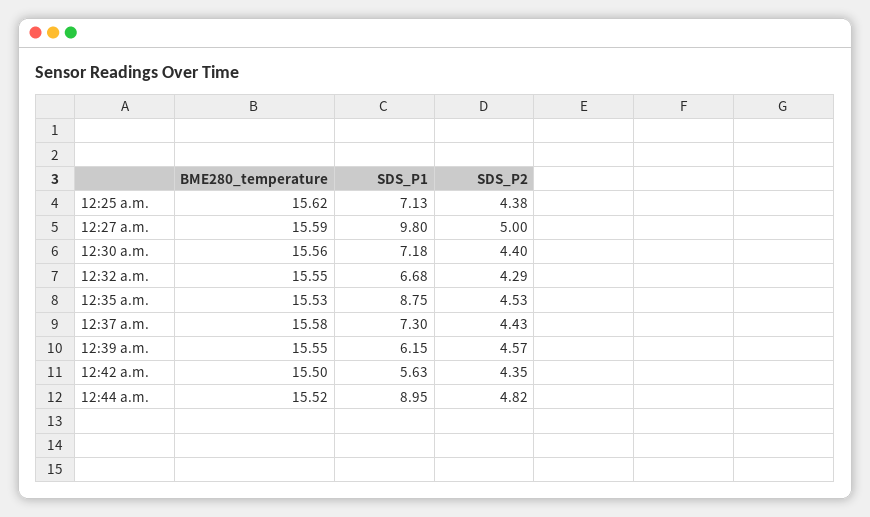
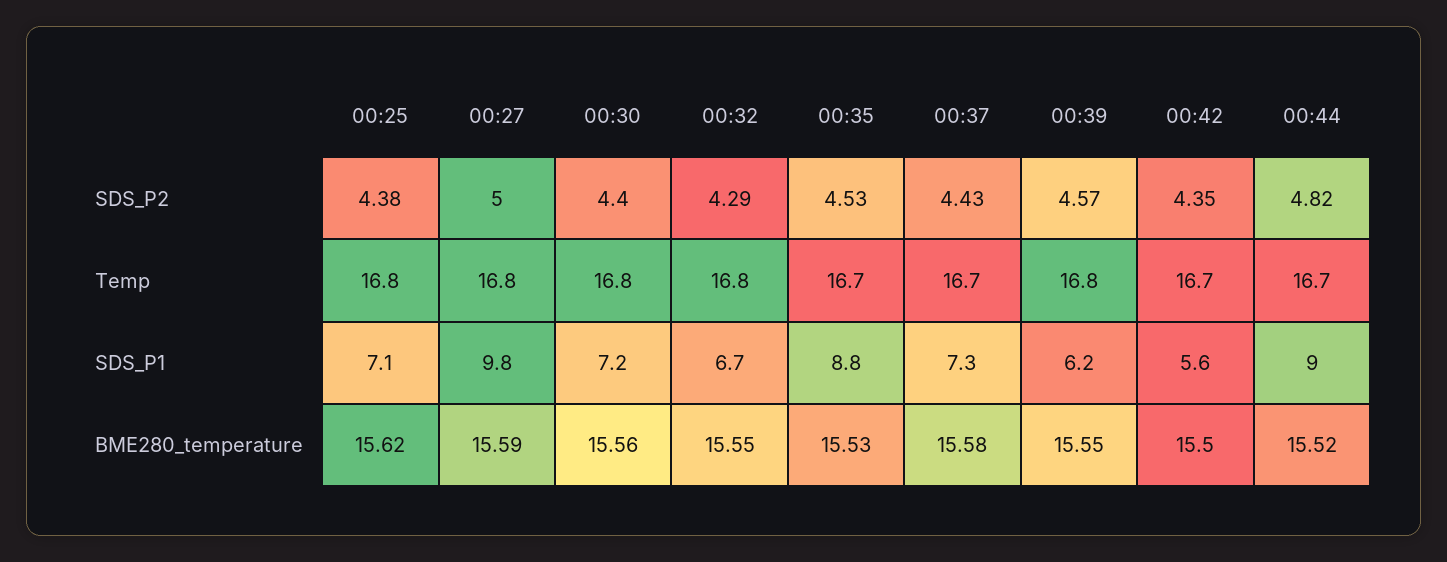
Temp, 12:25 a.m.: none -> 16.8
Temp, 12:27 a.m.: none -> 16.8
Temp, 12:30 a.m.: none -> 16.8
Temp, 12:32 a.m.: none -> 16.8
Temp, 12:35 a.m.: none -> 16.7
Temp, 12:37 a.m.: none -> 16.7
Temp, 12:39 a.m.: none -> 16.8
Temp, 12:42 a.m.: none -> 16.7
Temp, 12:44 a.m.: none -> 16.7

